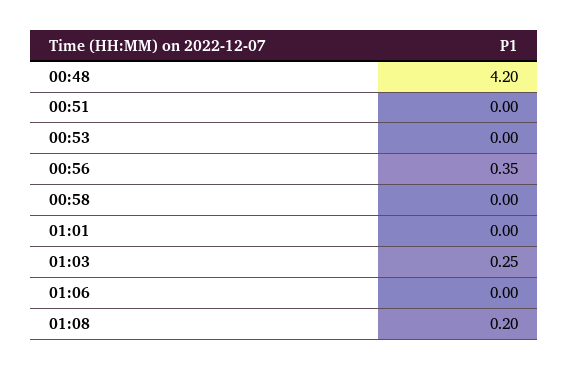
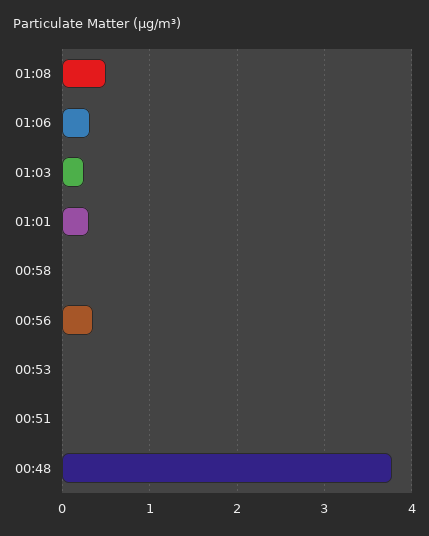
00:48: 4.2 -> 3.8
01:01: 0 -> 0.3
01:06: 0 -> 0.3
01:08: 0.2 -> 0.5

